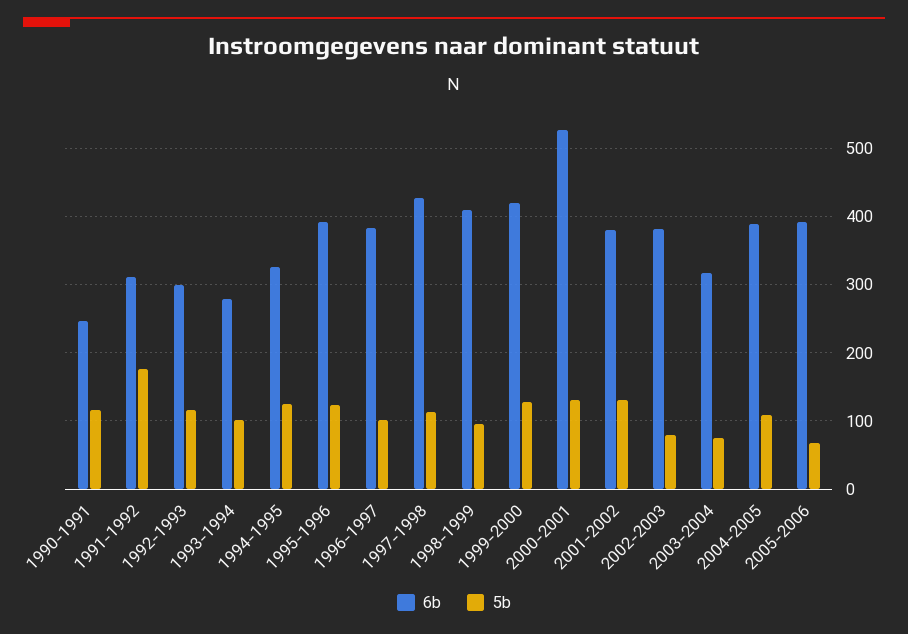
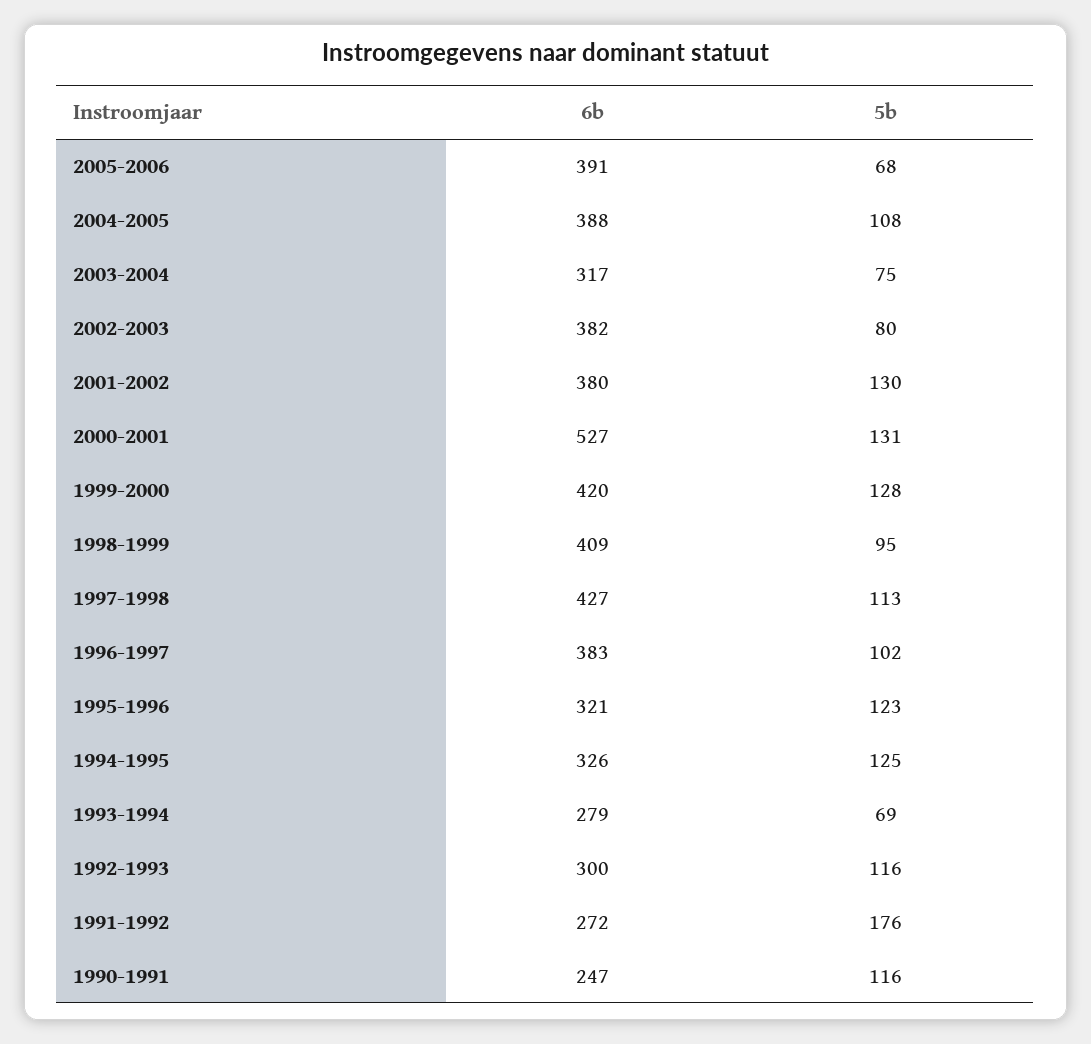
6b, 1991-1992: 310 -> 272
5b, 1993-1994: 100 -> 69
6b, 1995-1996: 390 -> 321

